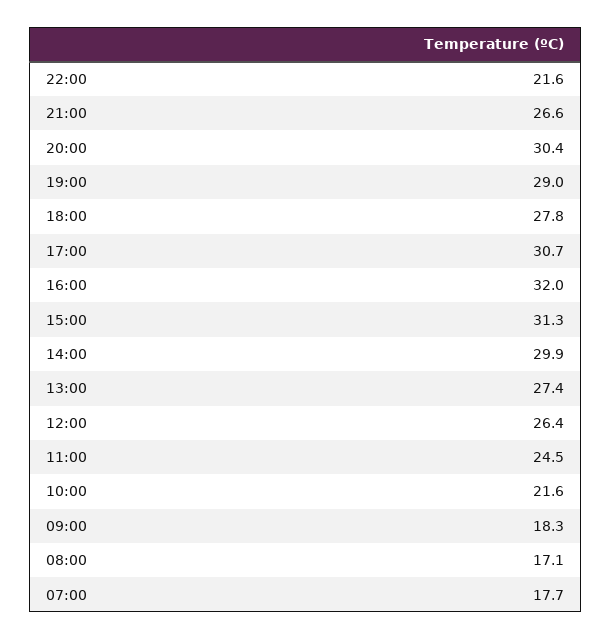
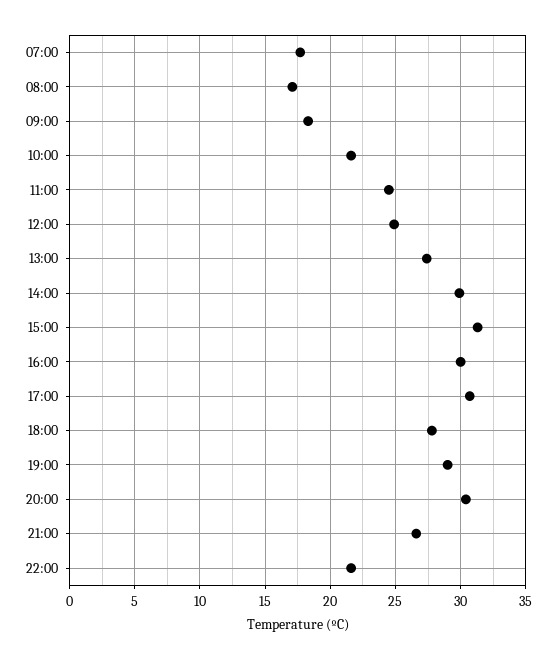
16:00: 32 -> 30
12:00: 26.4 -> 25

